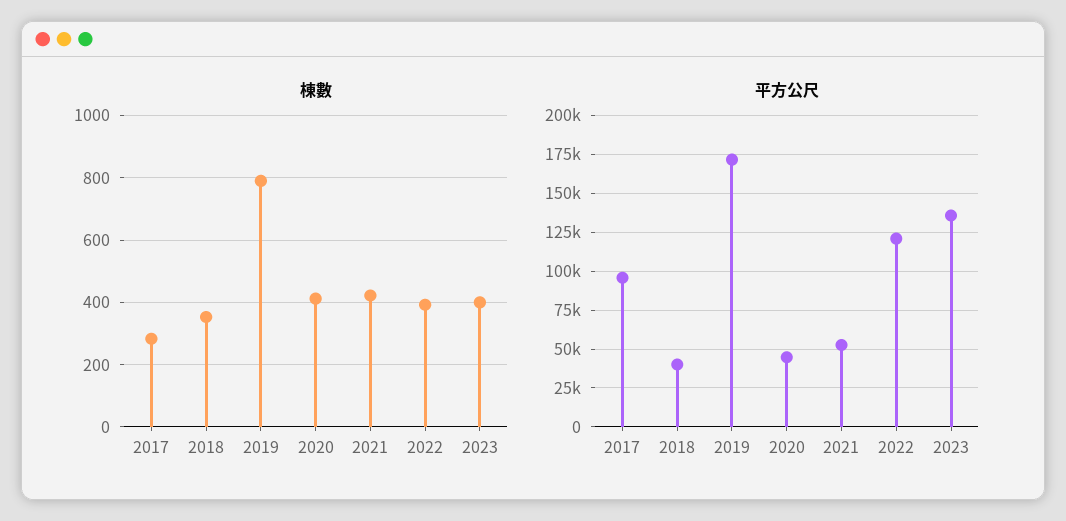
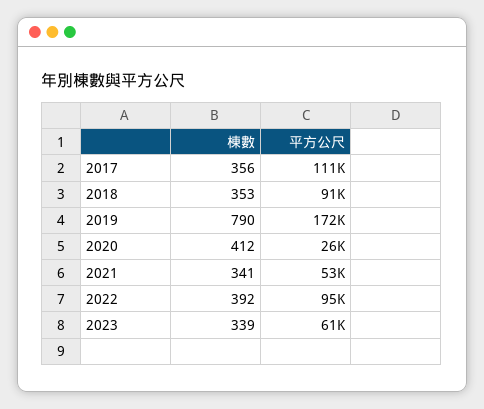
棟數, 2017: 280 -> 356
棟數, 2021: 420 -> 341
棟數, 2023: 400 -> 339
平方公尺, 2017: 95000 -> 111000
平方公尺, 2018: 40000 -> 91000
平方公尺, 2020: 45000 -> 26000
平方公尺, 2022: 120000 -> 95000
平方公尺, 2023: 135000 -> 61000

